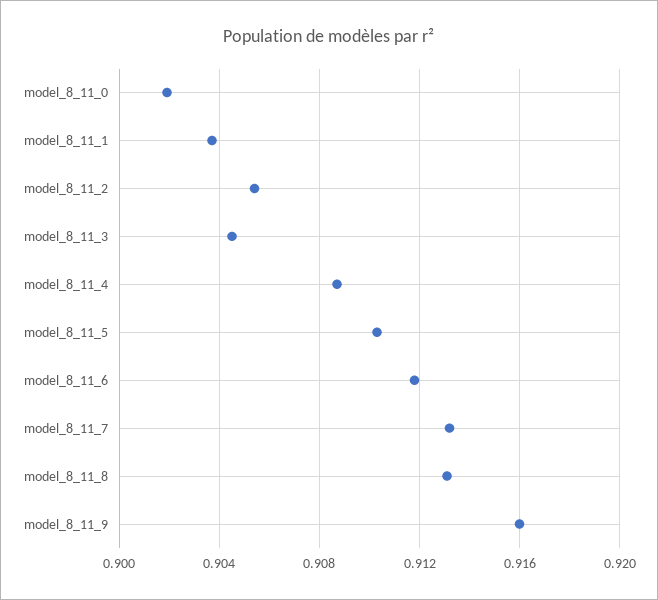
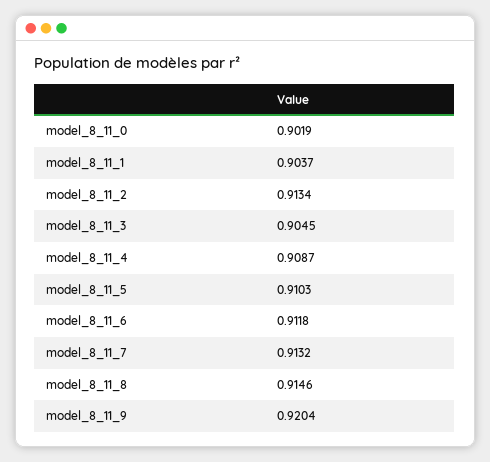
model_8_11_2: 0.9055 -> 0.9134
model_8_11_8: 0.913 -> 0.9146
model_8_11_9: 0.916 -> 0.9204

